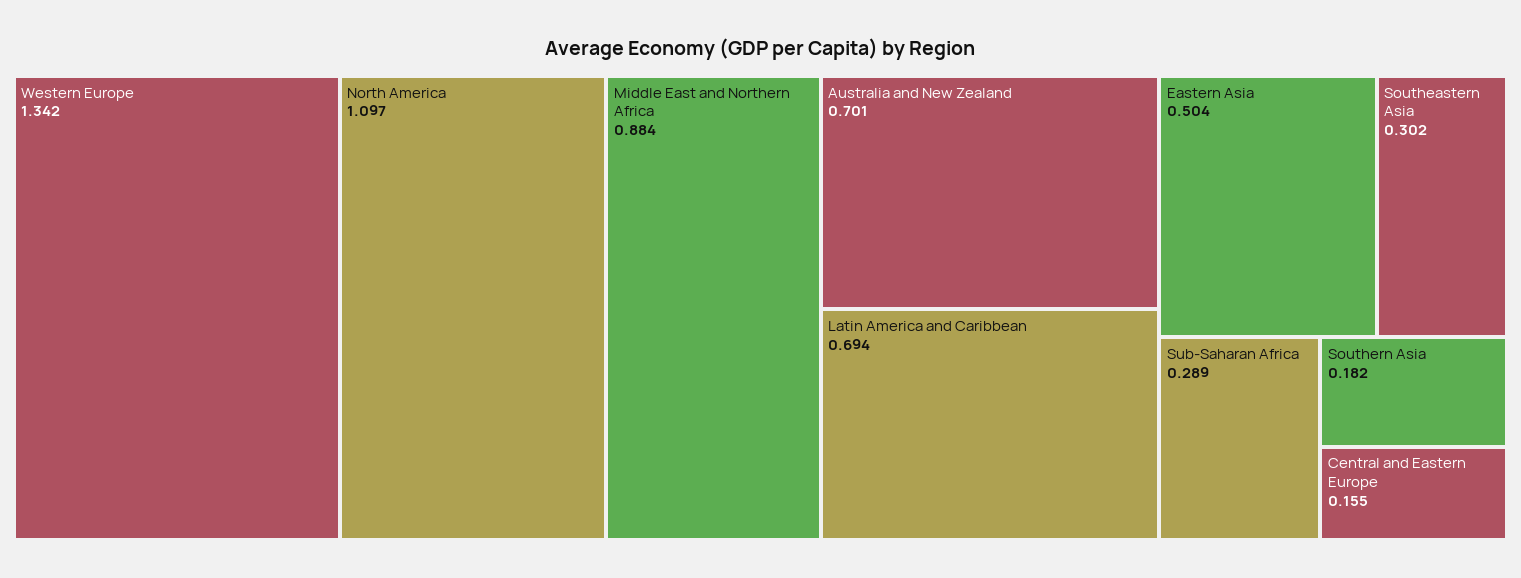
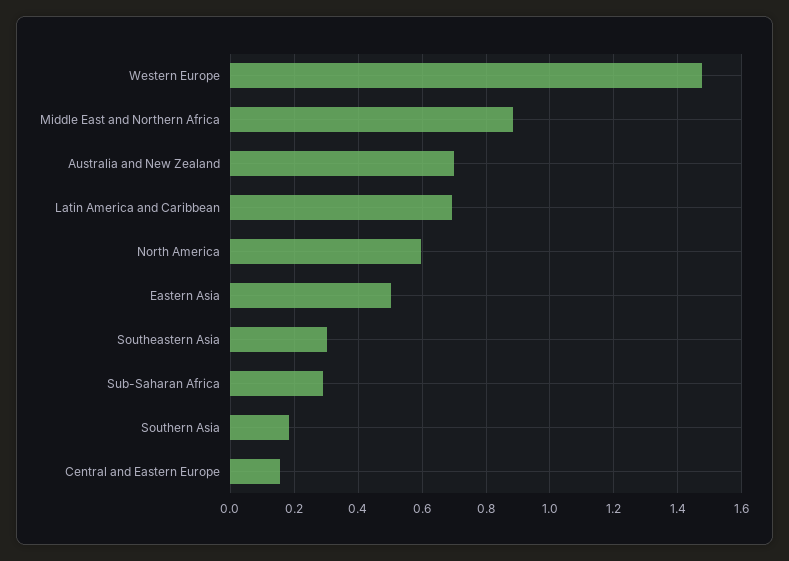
Western Europe: 1.342 -> 1.48
North America: 1.097 -> 0.6

